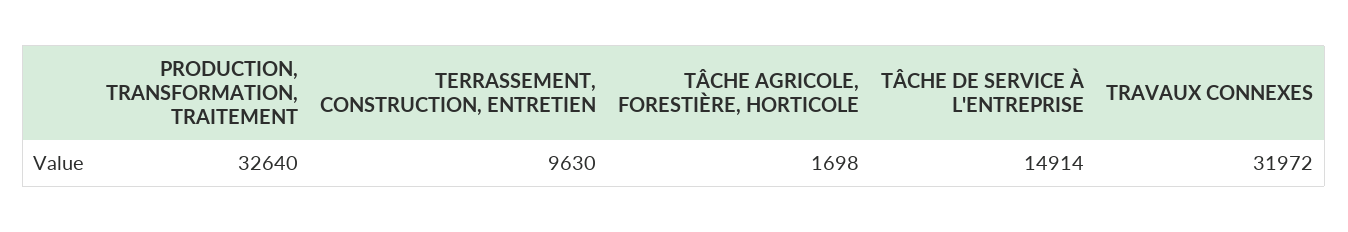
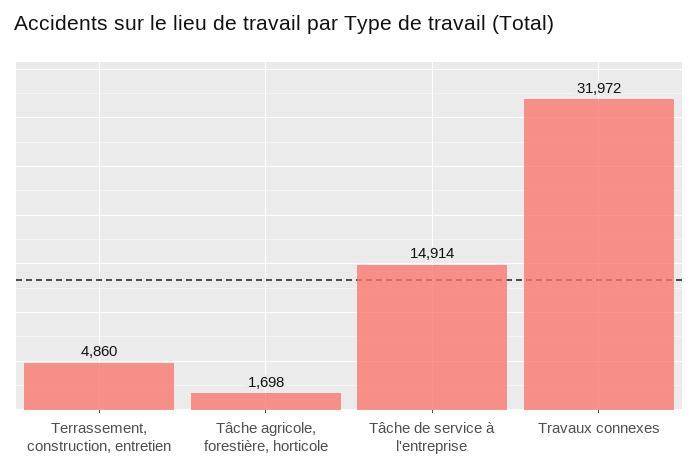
PRODUCTION, TRANSFORMATION, TRAITEMENT: 32640 -> none
TERRASSEMENT, CONSTRUCTION, ENTRETIEN: 9630 -> 4860

